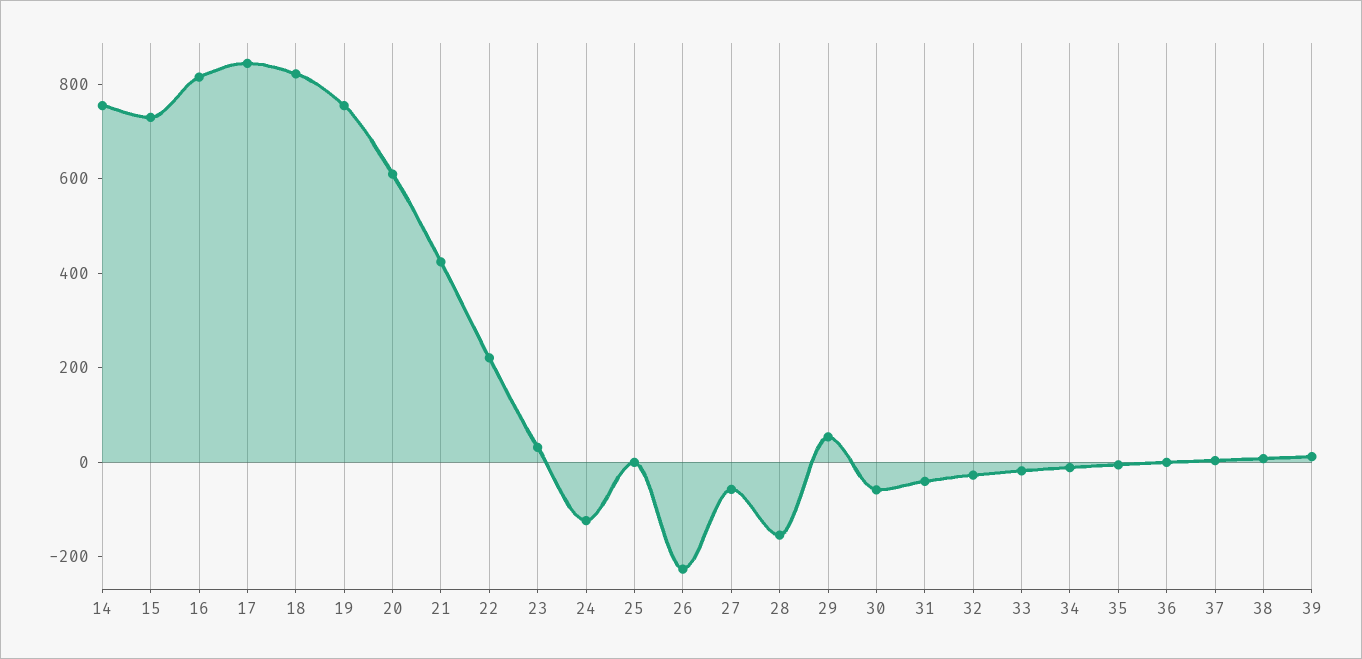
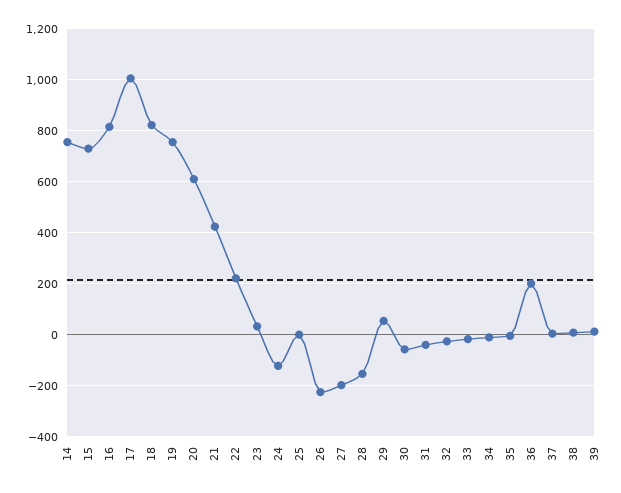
17: 850 -> 1000
27: -50 -> -200
36: 0 -> 200

